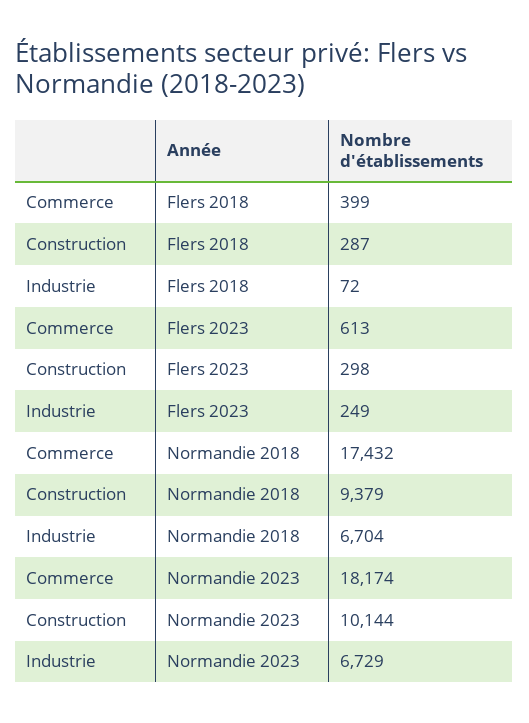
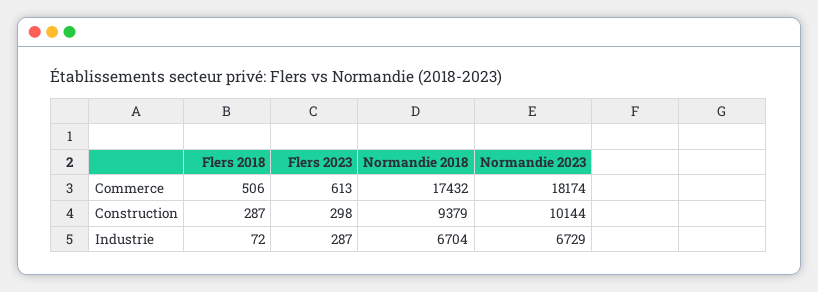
Commerce, Flers 2018: 399 -> 506
Industrie, Flers 2023: 249 -> 287

